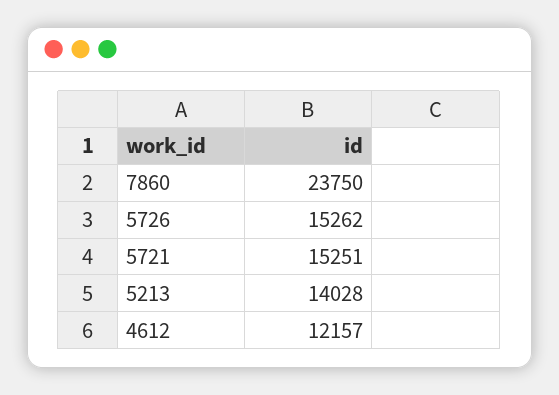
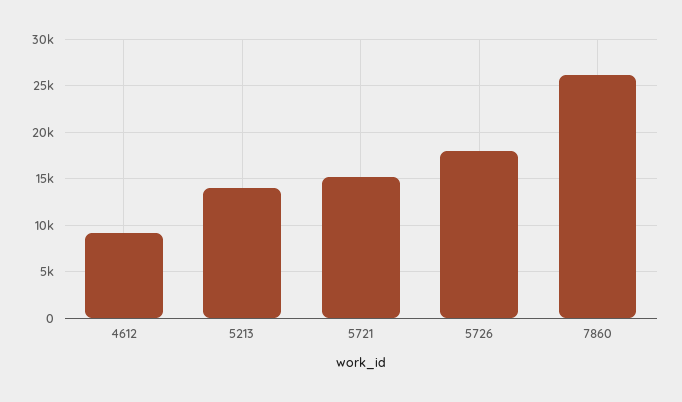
7860: 23750 -> 26000
5726: 15262 -> 18000
4612: 12157 -> 9000

